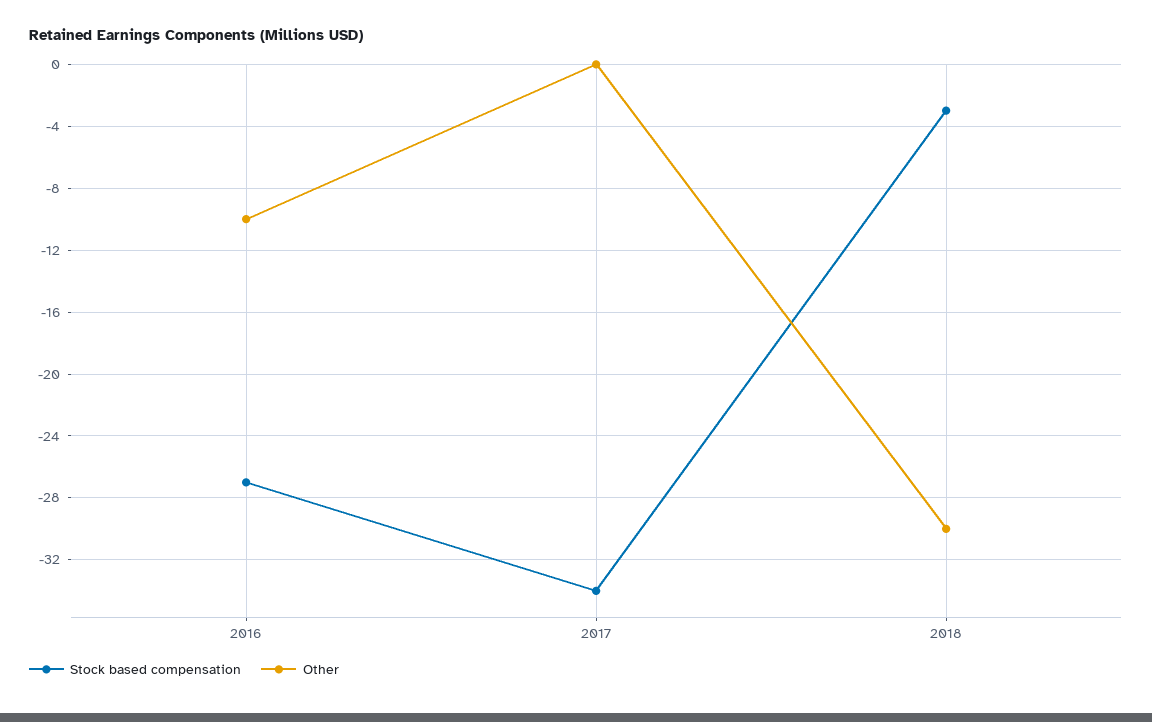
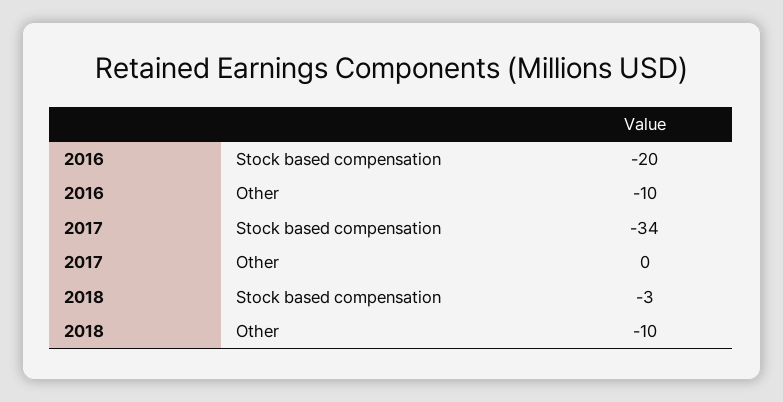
Stock based compensation, 2016: -27 -> -20
Other, 2018: -30 -> -10

